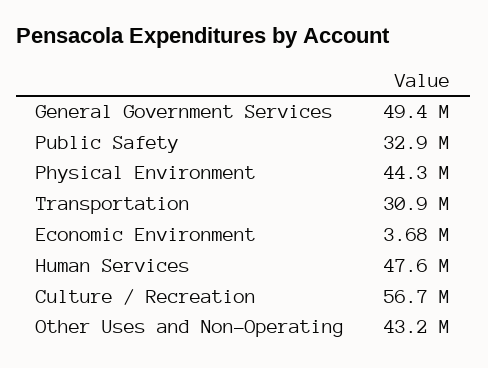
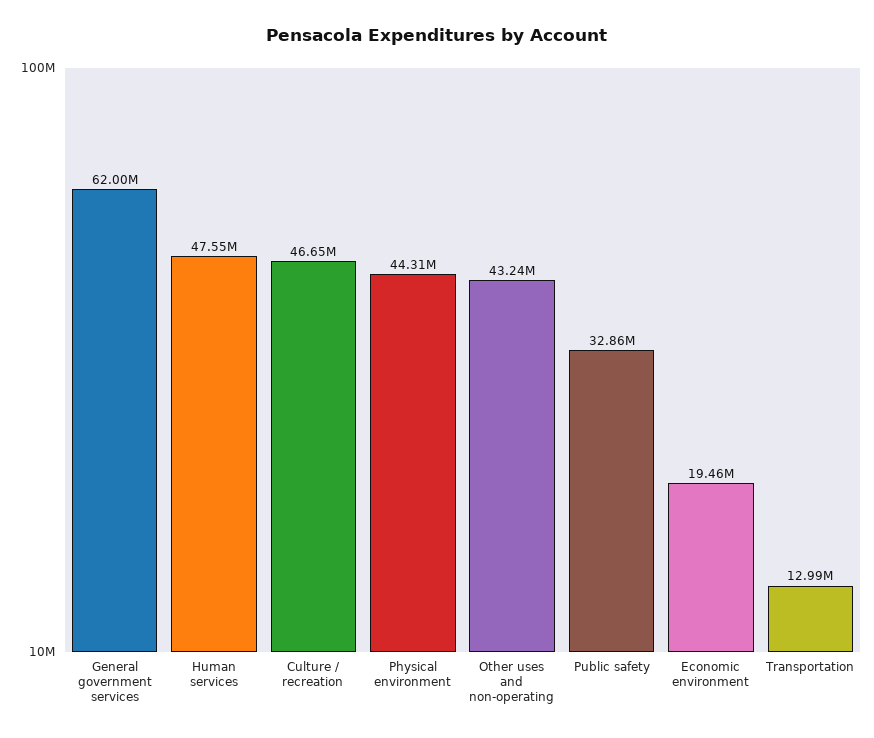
General Government Services: 49400000 -> 62000000
Transportation: 30900000 -> 12990000
Economic Environment: 3680000 -> 19460000
Culture / Recreation: 56700000 -> 46650000

